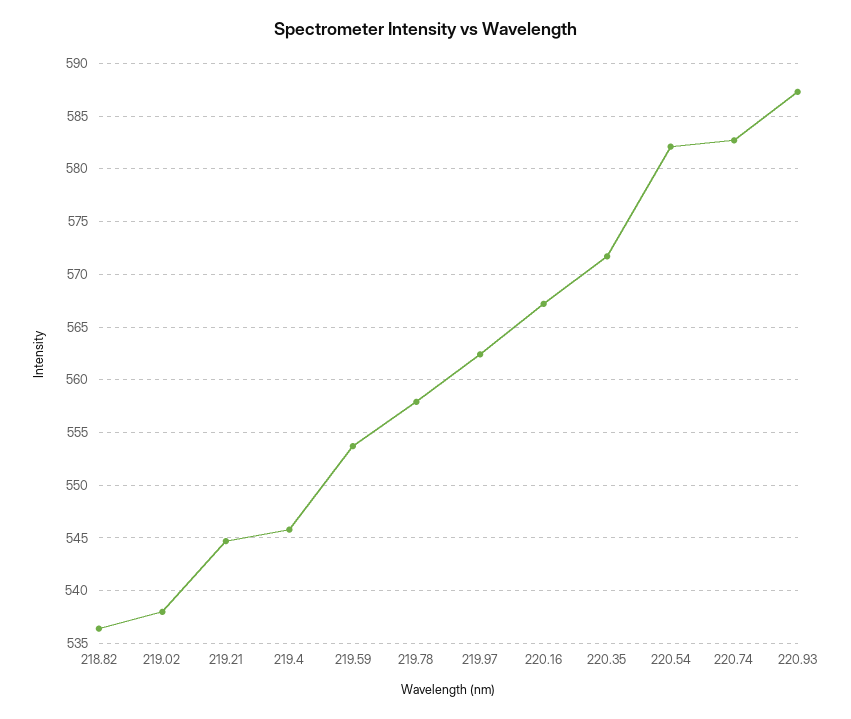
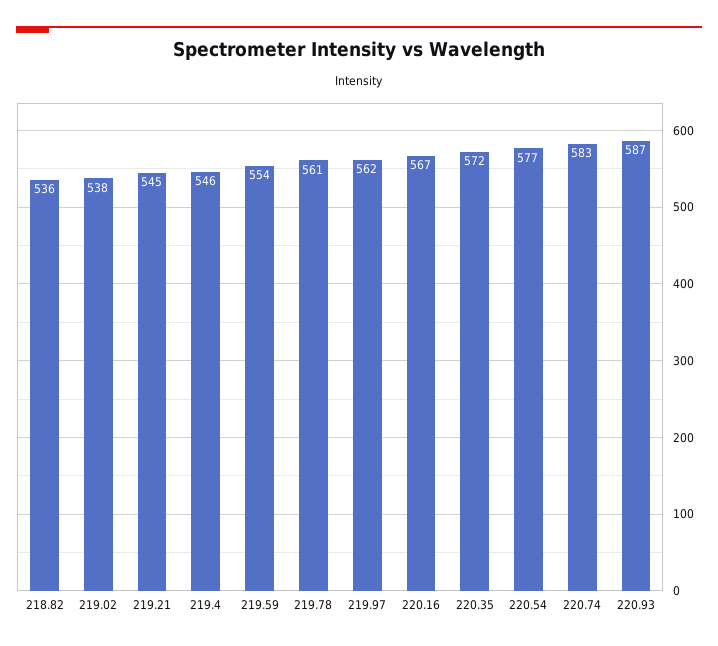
219.78: 558 -> 561
220.54: 582 -> 577

